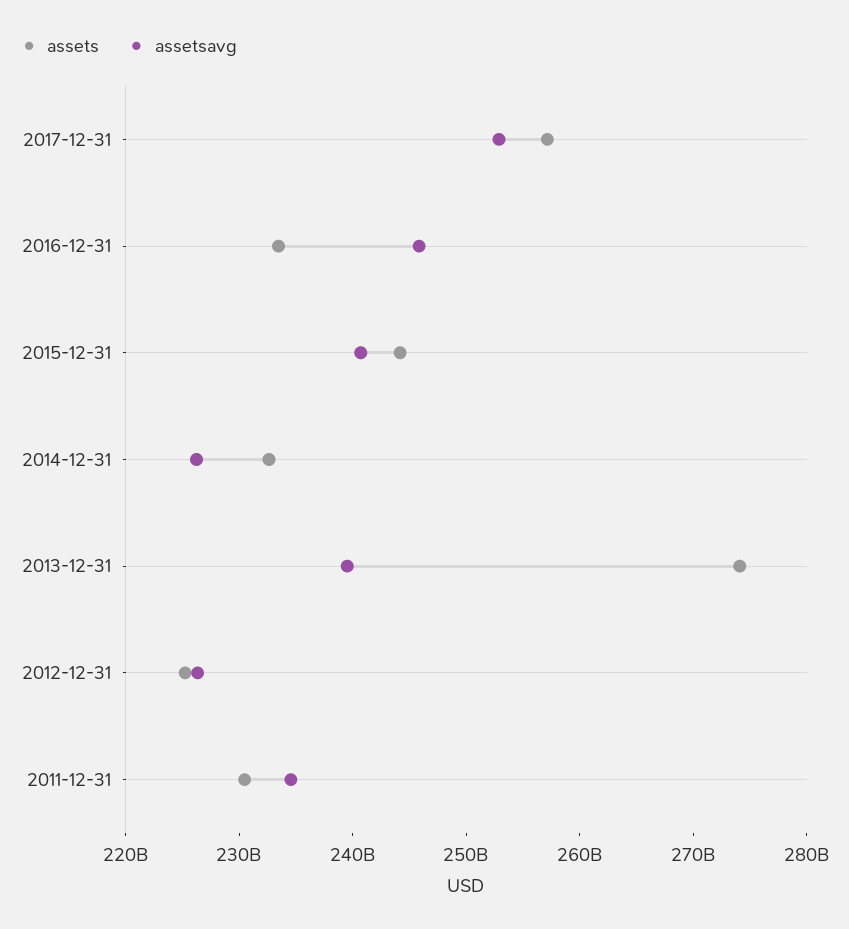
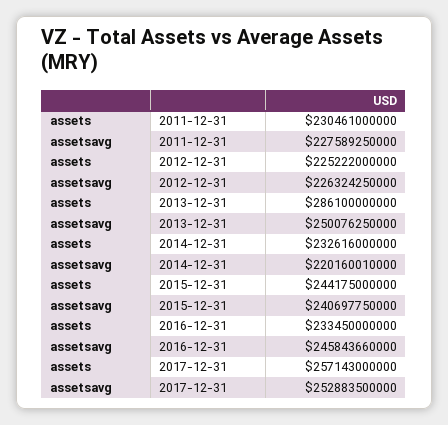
assetsavg, 2014-12-31: 226000000000 -> 220160010000
assets, 2013-12-31: 274000000000 -> 286100000000
assetsavg, 2013-12-31: 240000000000 -> 250076250000
assetsavg, 2011-12-31: 234000000000 -> 227589250000

